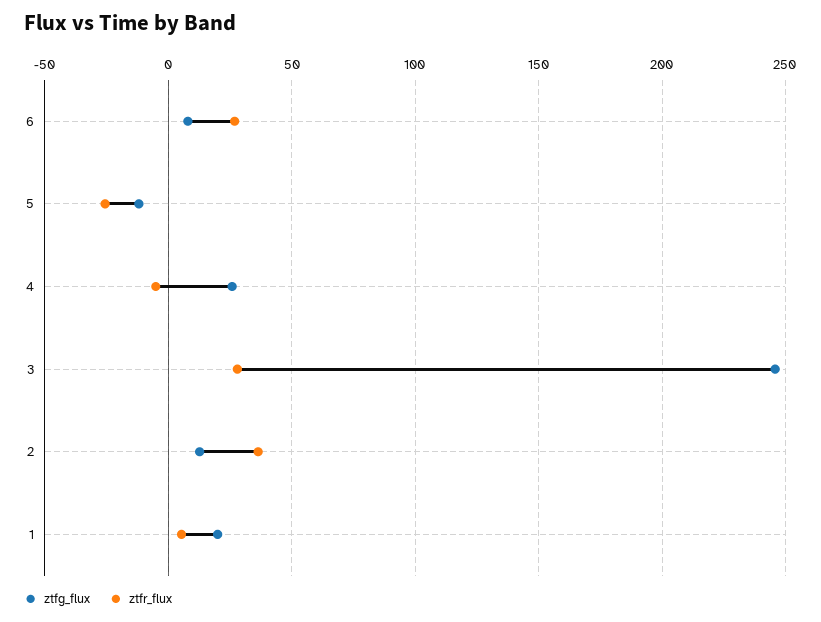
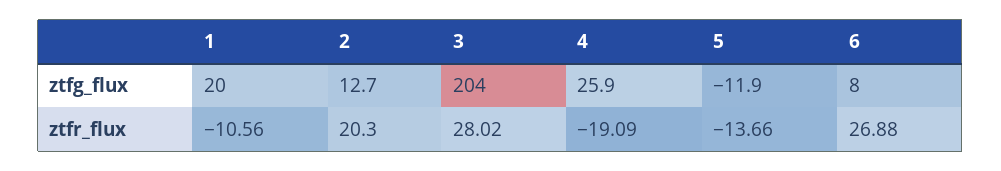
ztfr_flux, 5: -25 -> -13.66
ztfr_flux, 4: -5 -> -19.09
ztfg_flux, 3: 245 -> 204
ztfr_flux, 2: 35 -> 20.3
ztfr_flux, 1: 5 -> -10.56

